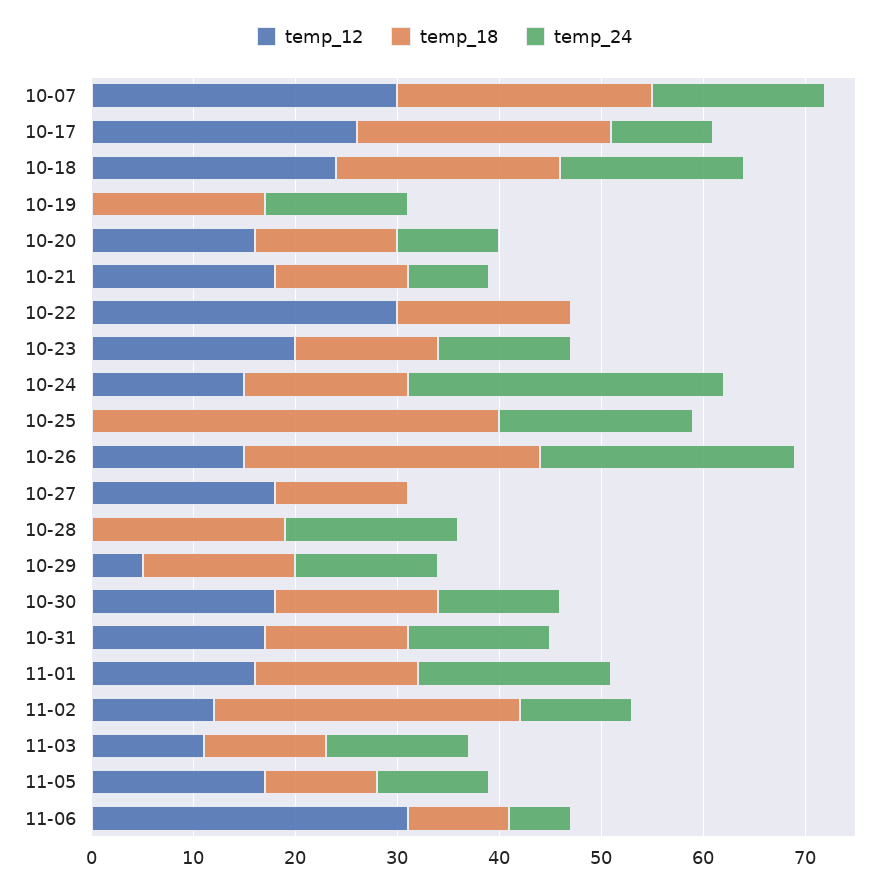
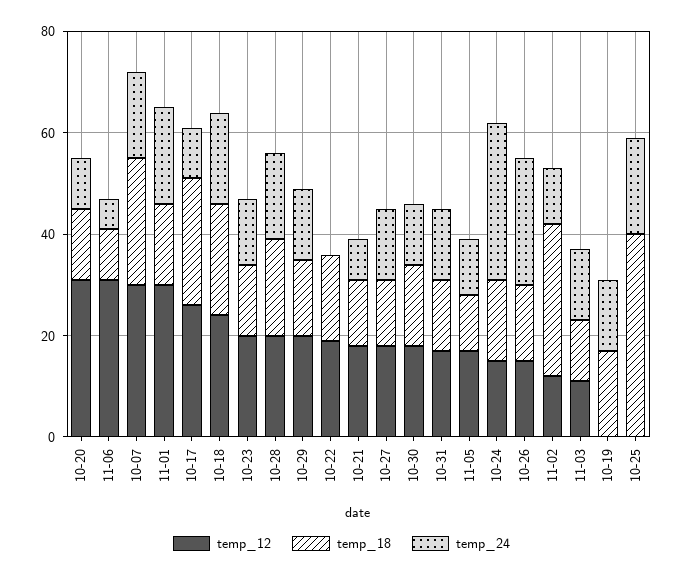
temp_12, 10-20: 16 -> 30
temp_12, 10-22: 30 -> 20
temp_18, 10-26: 29 -> 15
temp_24, 10-27: 0 -> 15
temp_12, 10-28: 0 -> 20
temp_12, 10-29: 5 -> 20
temp_12, 11-01: 16 -> 30

